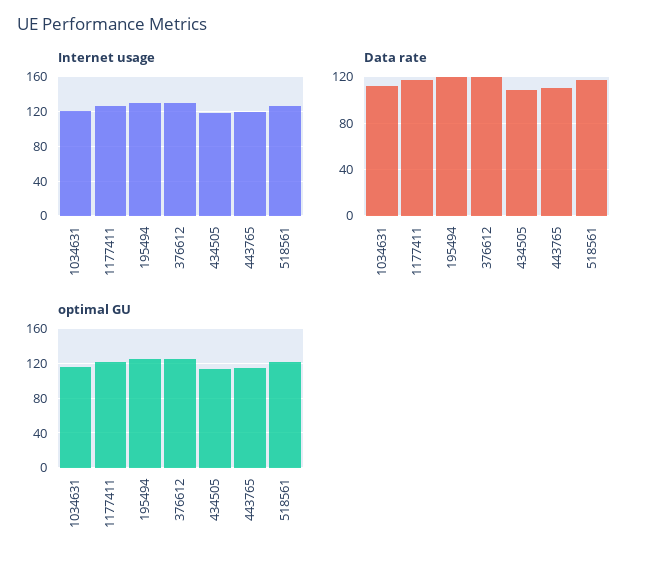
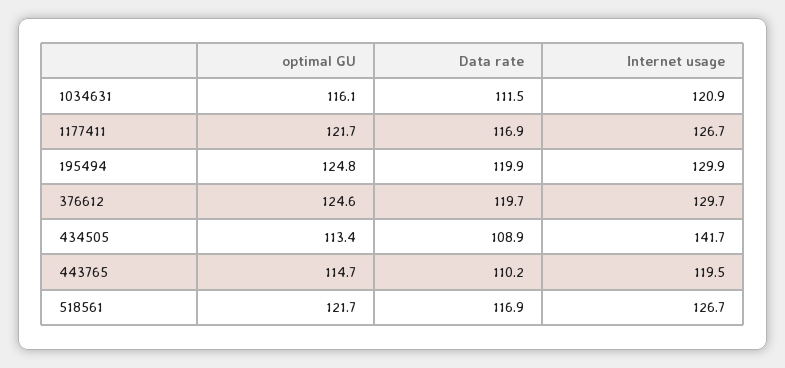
Internet usage, 434505: 120 -> 141.7

